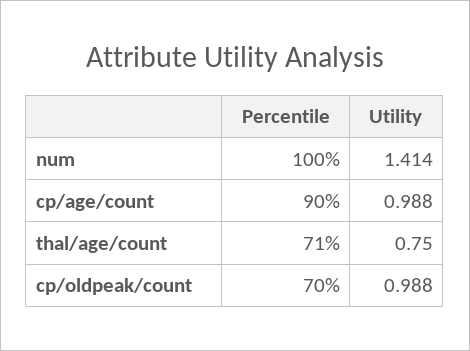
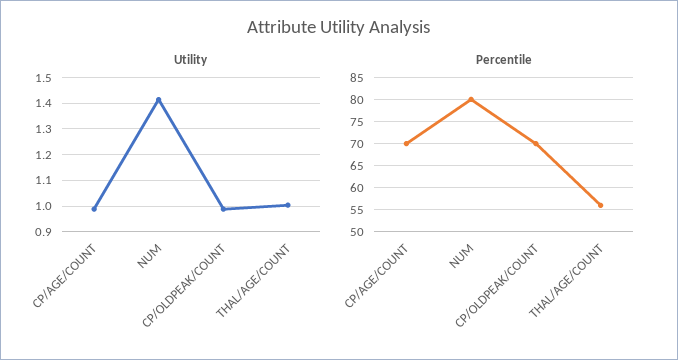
Percentile, num: 100 -> 80
Percentile, cp/age/count: 90 -> 70
Percentile, thal/age/count: 71 -> 55
Utility, thal/age/count: 0.75 -> 1

